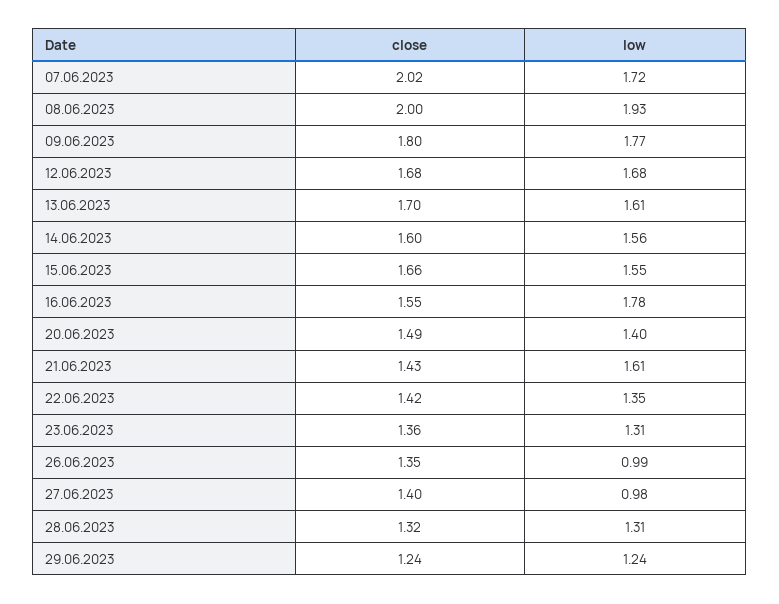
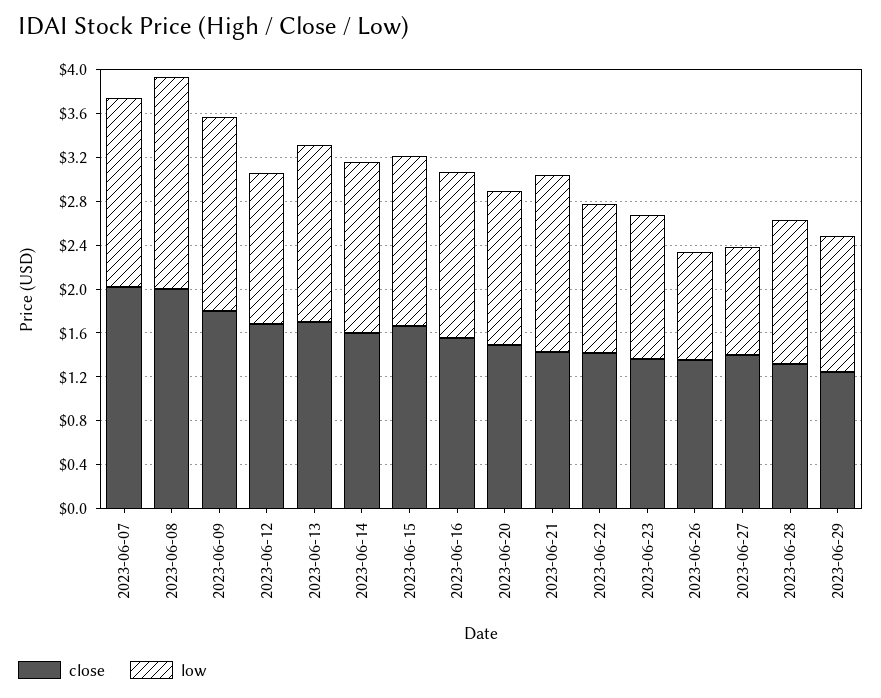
low, 12.06.2023: 1.68 -> 1.4
low, 16.06.2023: 1.78 -> 1.5

